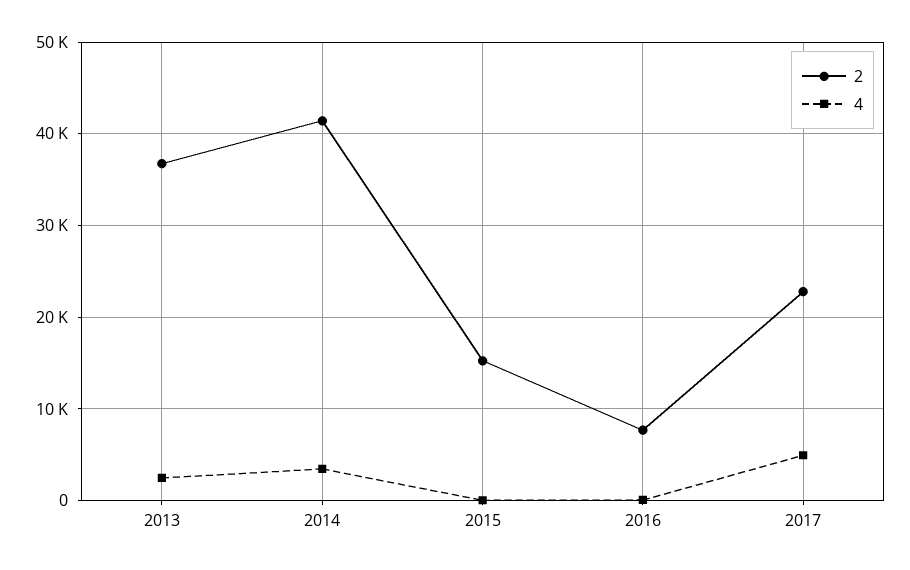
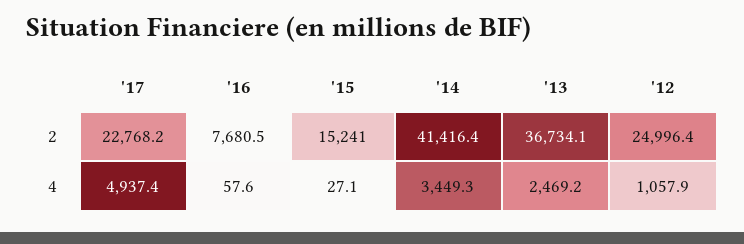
2, '12: none -> 24996.4
4, '12: none -> 1057.9

